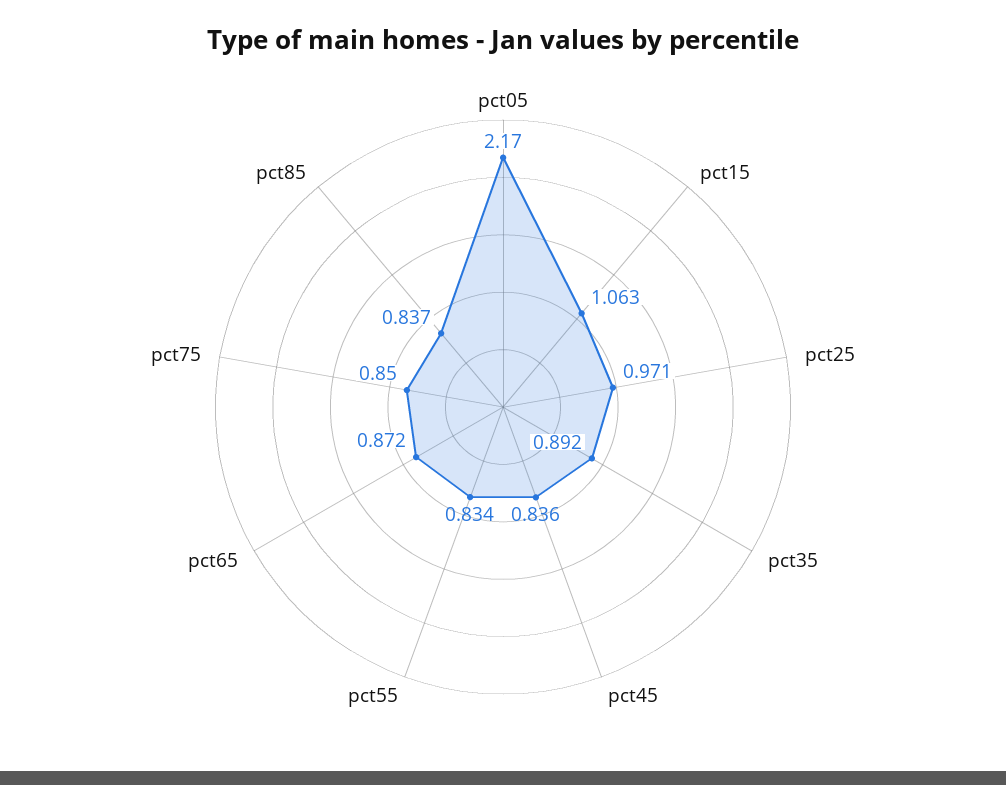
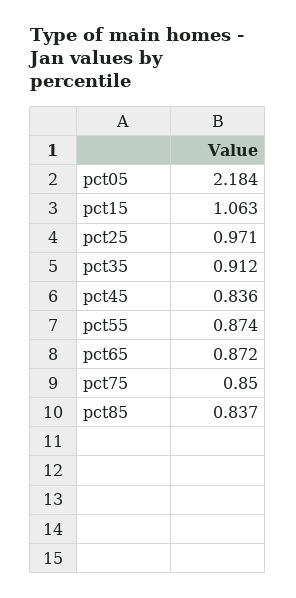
pct05: 2.17 -> 2.184
pct35: 0.892 -> 0.912
pct55: 0.834 -> 0.874

